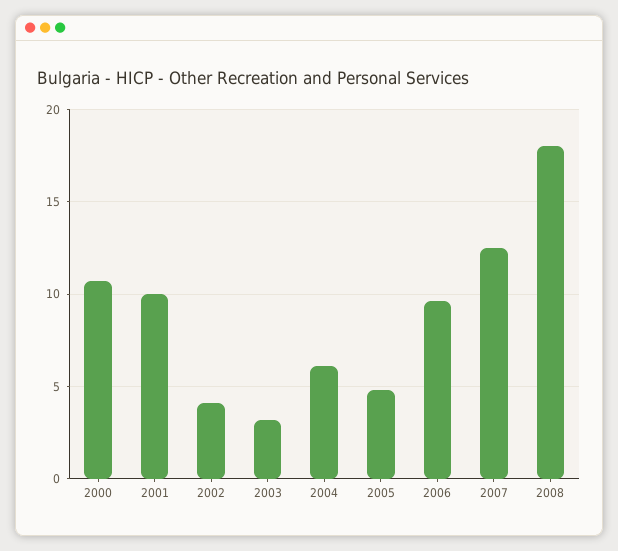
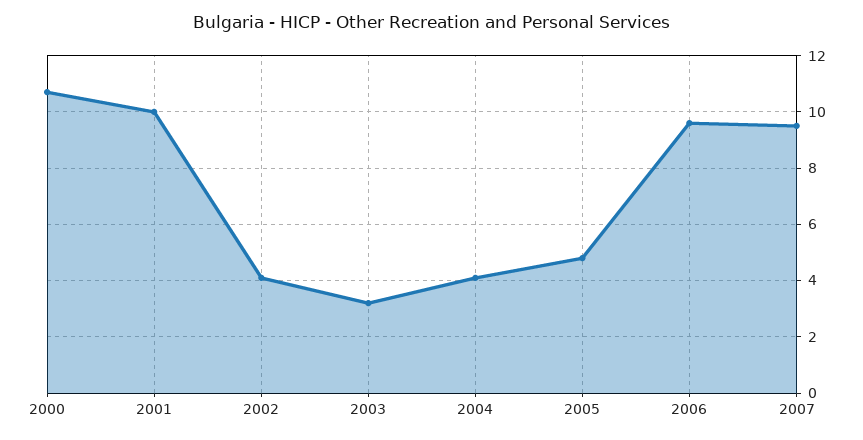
2004: 6 -> 4
2007: 12.5 -> 9.5
2008: 18 -> none

